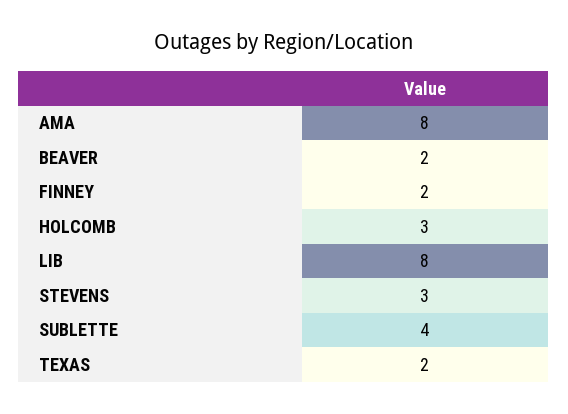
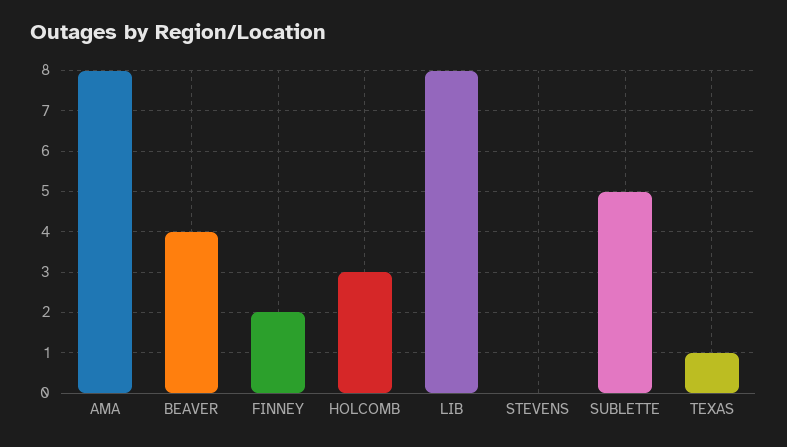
BEAVER: 2 -> 4
STEVENS: 3 -> 0
SUBLETTE: 4 -> 5
TEXAS: 2 -> 1

